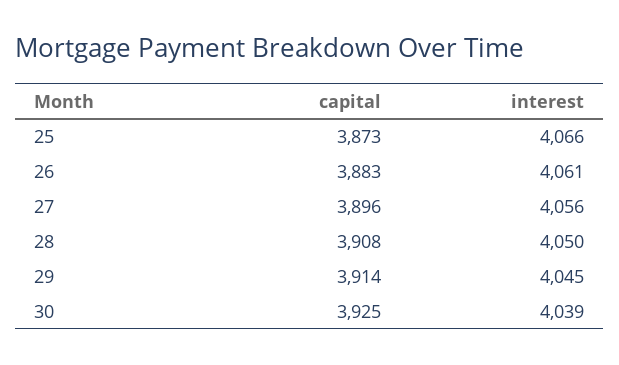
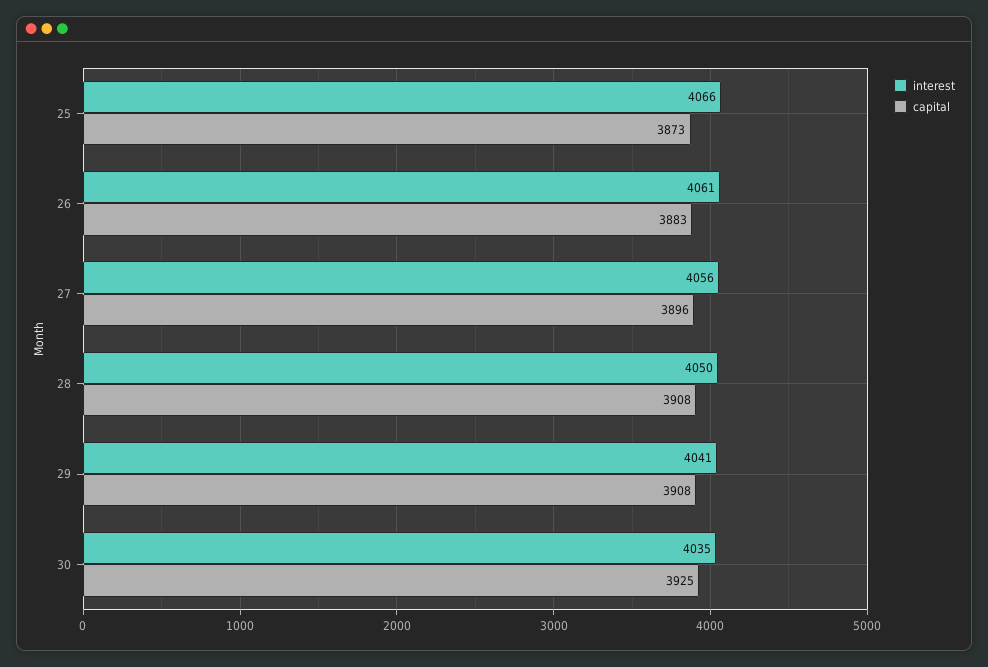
capital, 29: 3914 -> 3908
interest, 29: 4045 -> 4041
interest, 30: 4039 -> 4035

